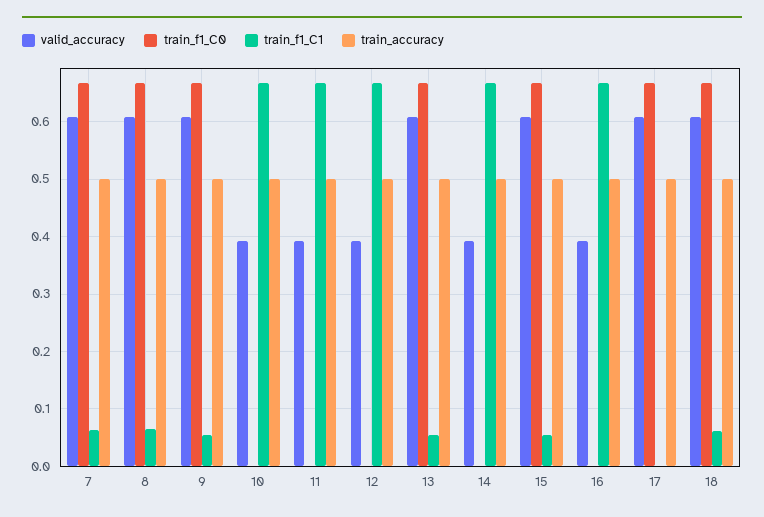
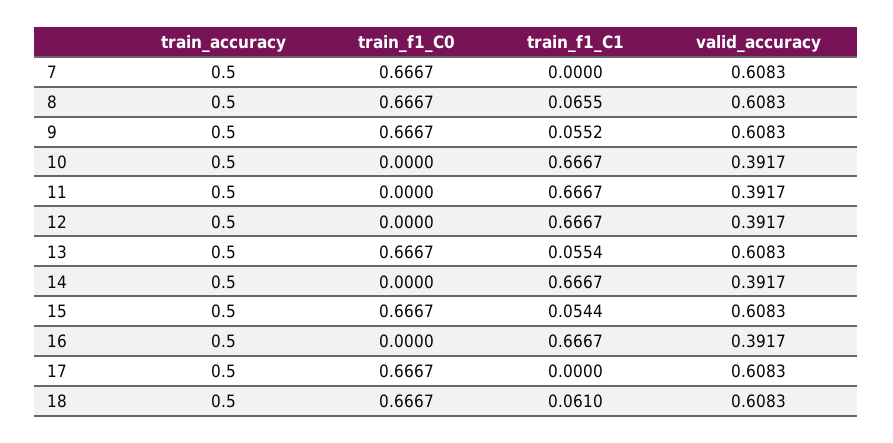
train_f1_C1, 7: 0.06 -> 0

